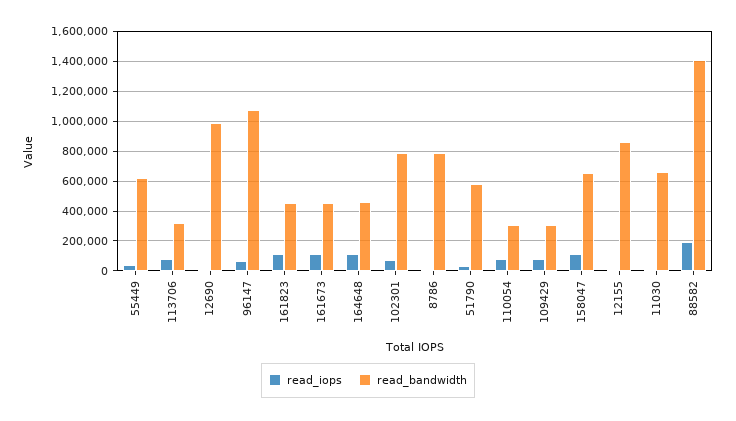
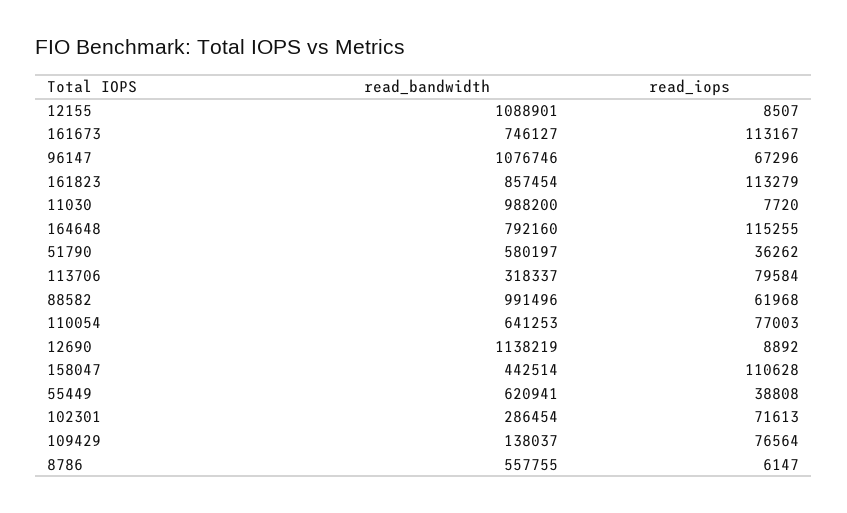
read_bandwidth, 12690: 1000000 -> 1138219
read_bandwidth, 161823: 450000 -> 857454
read_bandwidth, 161673: 450000 -> 746127
read_bandwidth, 164648: 450000 -> 792160
read_bandwidth, 102301: 800000 -> 286454
read_bandwidth, 8786: 800000 -> 557755
read_bandwidth, 110054: 300000 -> 641253
read_bandwidth, 109429: 300000 -> 138037
read_bandwidth, 158047: 650000 -> 442514
read_bandwidth, 12155: 850000 -> 1088901
read_bandwidth, 11030: 650000 -> 988200
read_iops, 88582: 200000 -> 61968
read_bandwidth, 88582: 1400000 -> 991496

